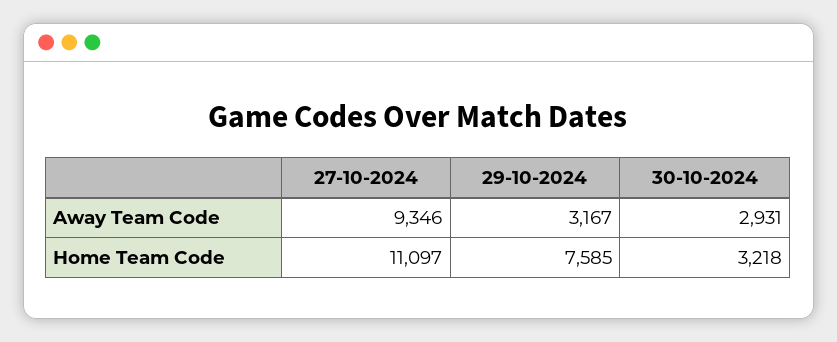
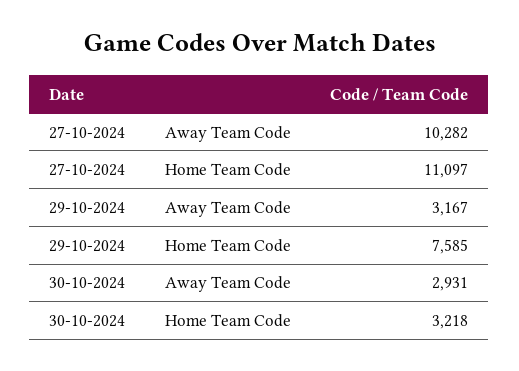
27-10-2024, Away Team Code: 9346 -> 10282

